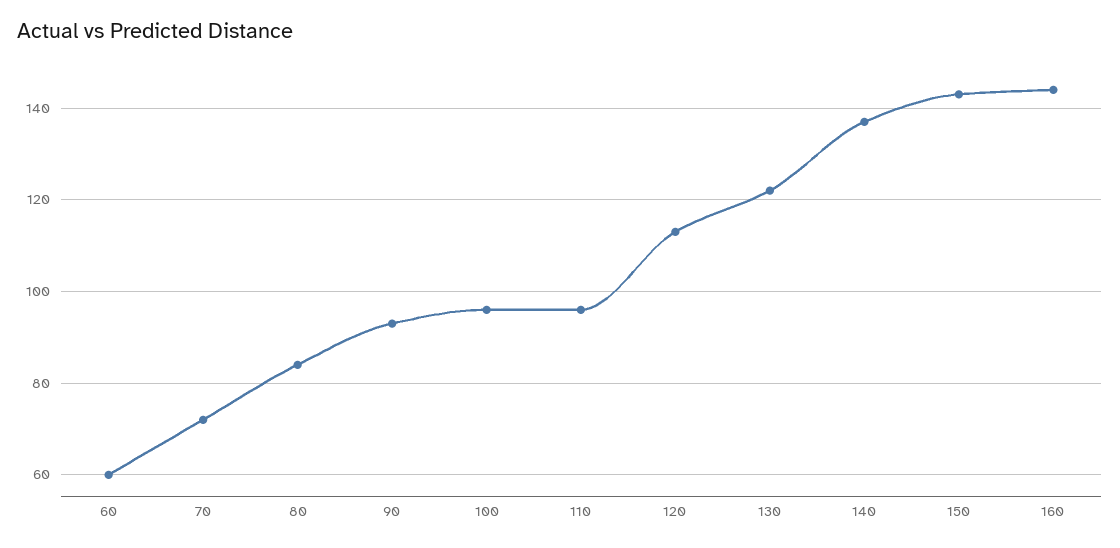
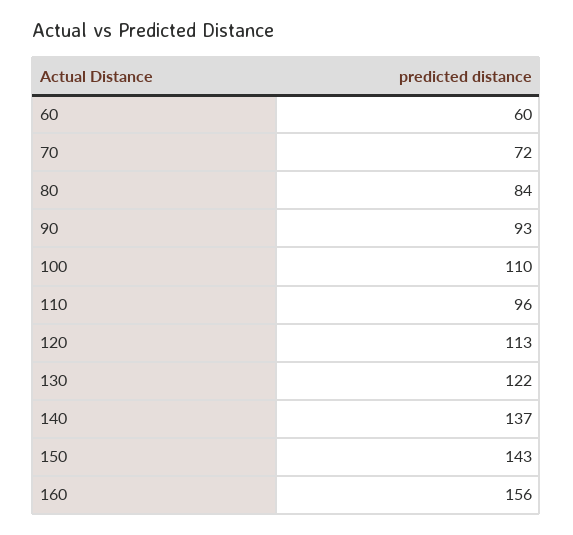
100: 95 -> 110
160: 145 -> 156

